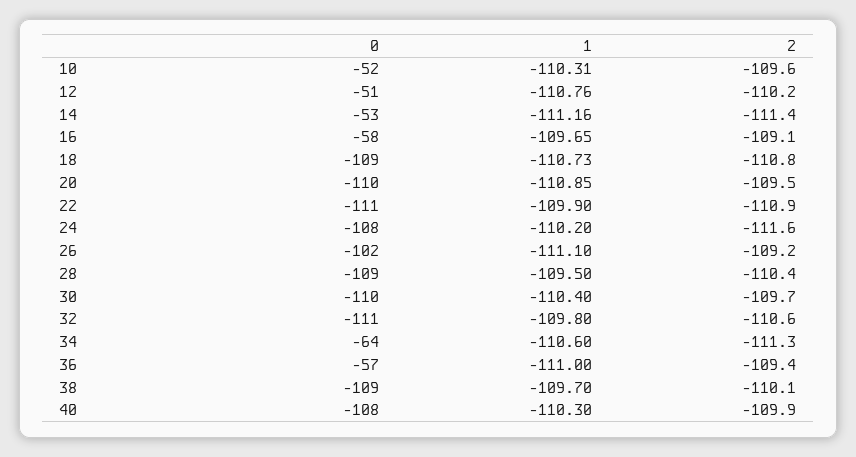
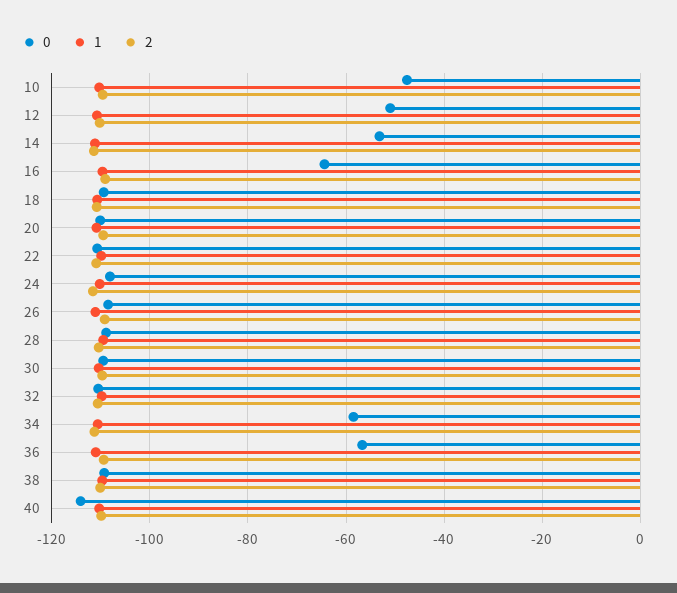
0, 10: -52 -> -48
0, 16: -58 -> -64
0, 26: -102 -> -108
0, 34: -64 -> -58
0, 40: -108 -> -114

